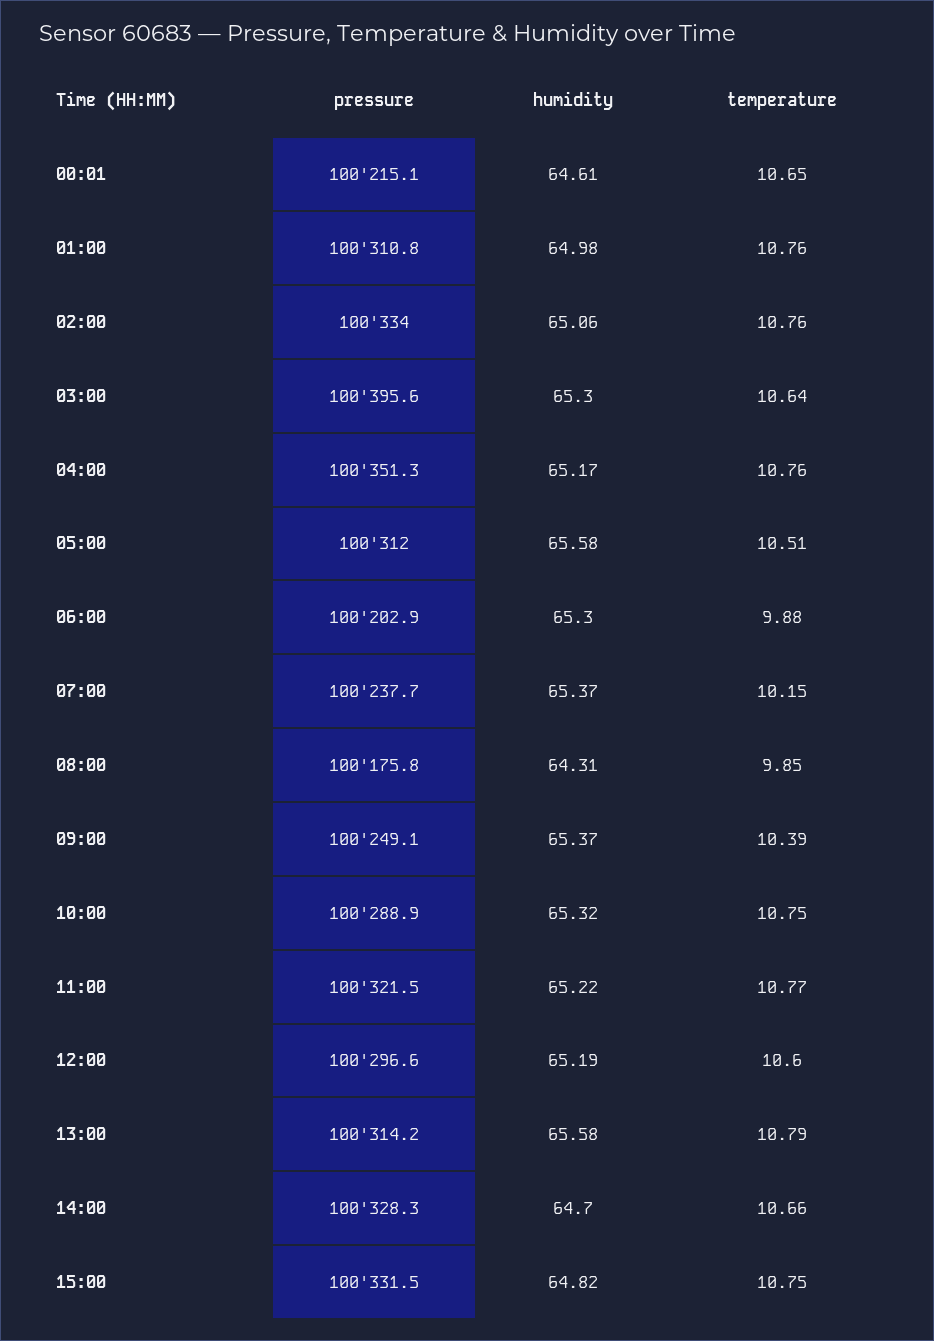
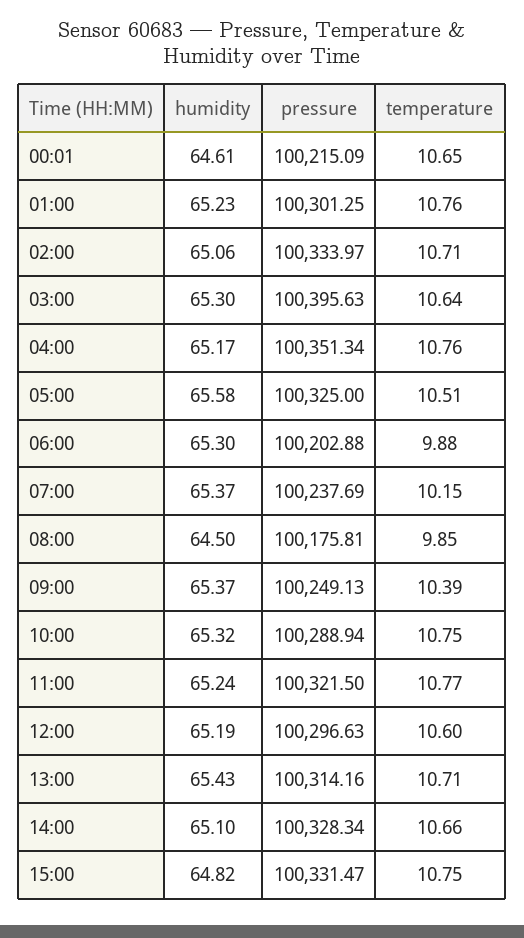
pressure, 01:00: 100310.8 -> 100301.25
humidity, 01:00: 64.98 -> 65.23
temperature, 02:00: 10.76 -> 10.71
pressure, 05:00: 100312 -> 100325
humidity, 08:00: 64.31 -> 64.5
humidity, 11:00: 65.22 -> 65.24
humidity, 13:00: 65.58 -> 65.43
temperature, 13:00: 10.79 -> 10.71
humidity, 14:00: 64.7 -> 65.1

